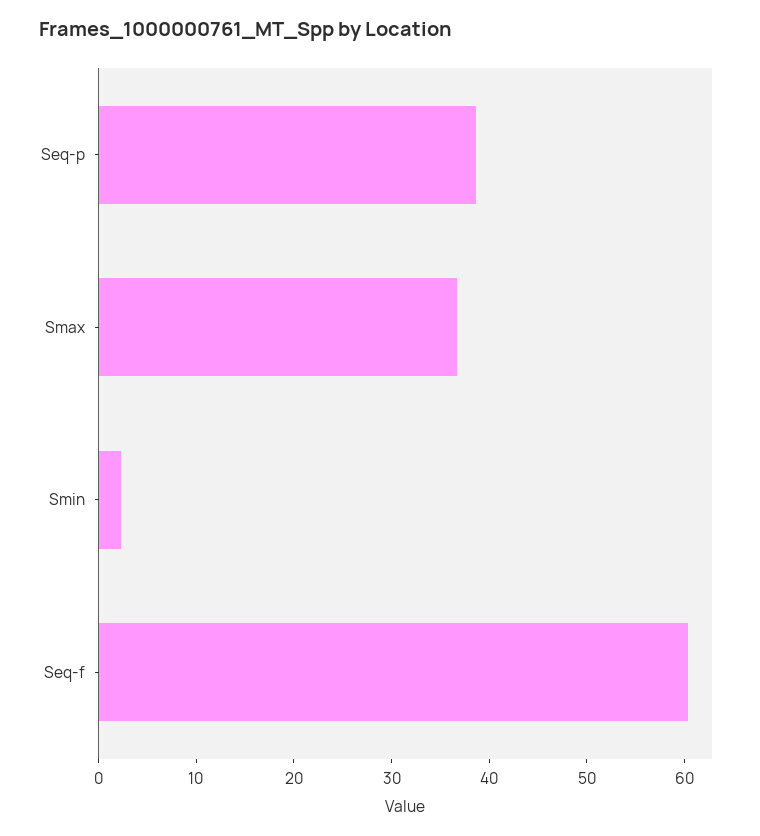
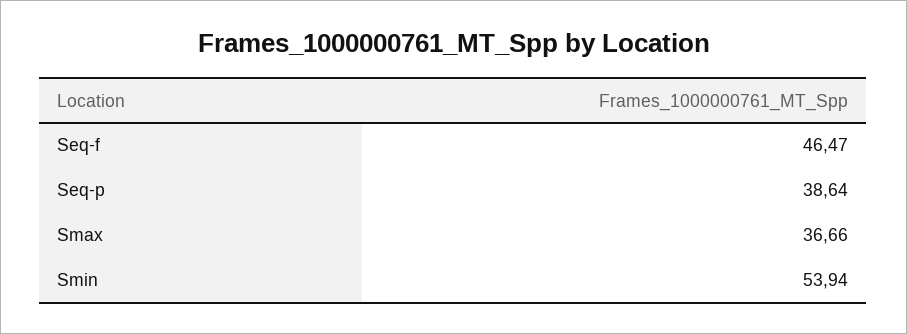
Smin: 2 -> 53.94
Seq-f: 60 -> 46.47

